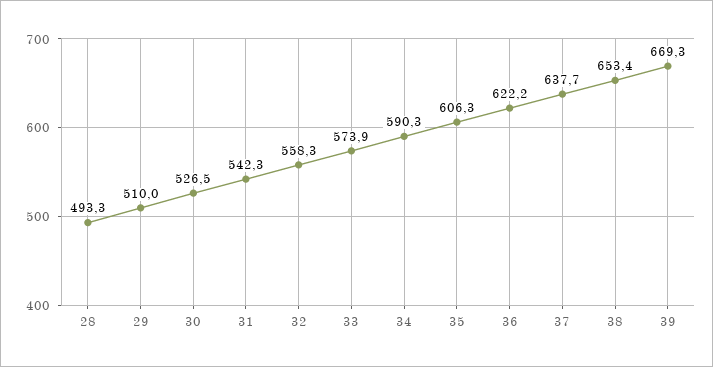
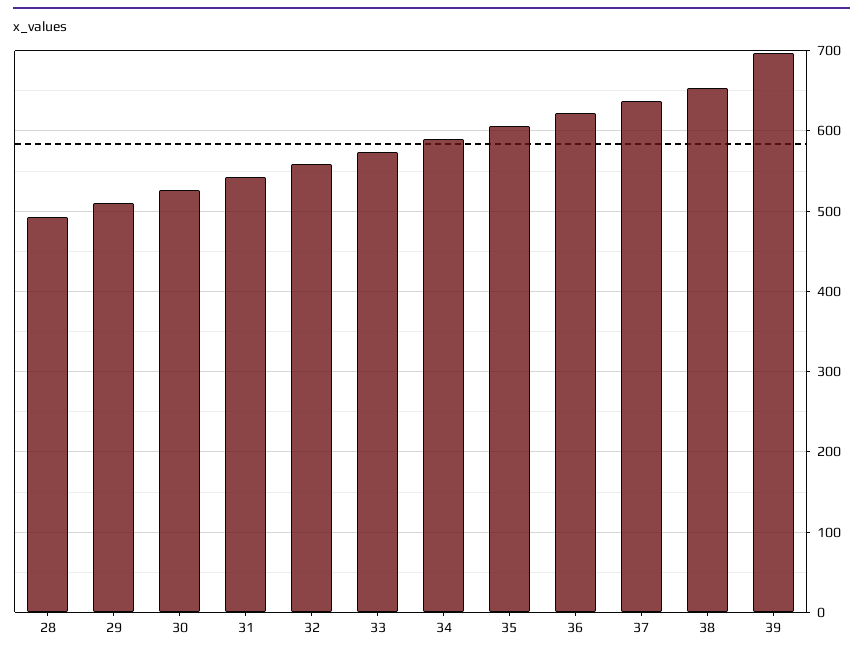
39: 669.3 -> 700

